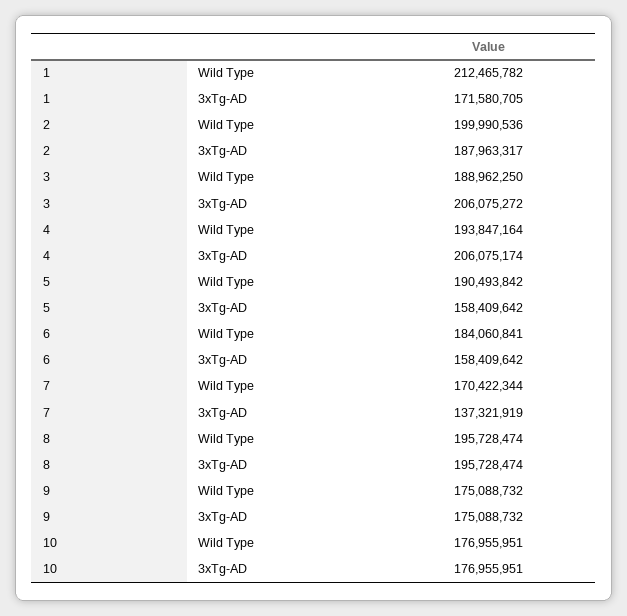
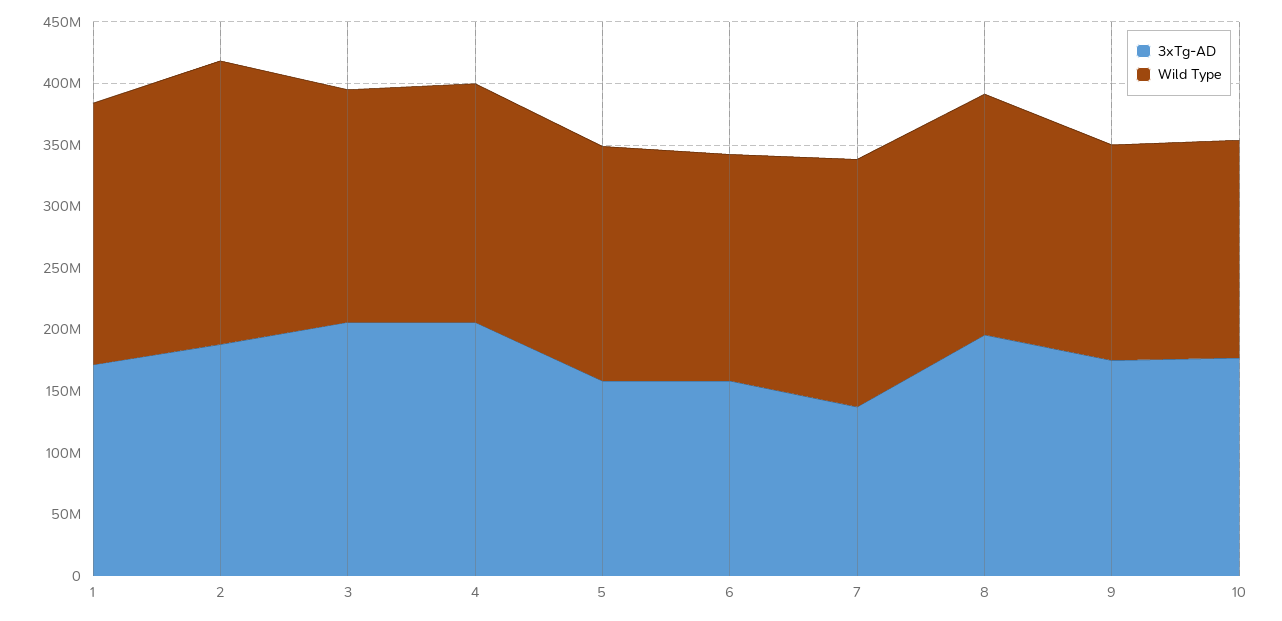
Wild Type, 2: 199990536 -> 230000000
Wild Type, 7: 170422344 -> 200000000

